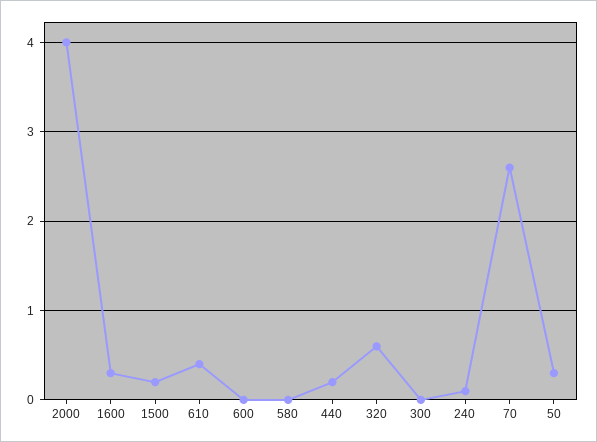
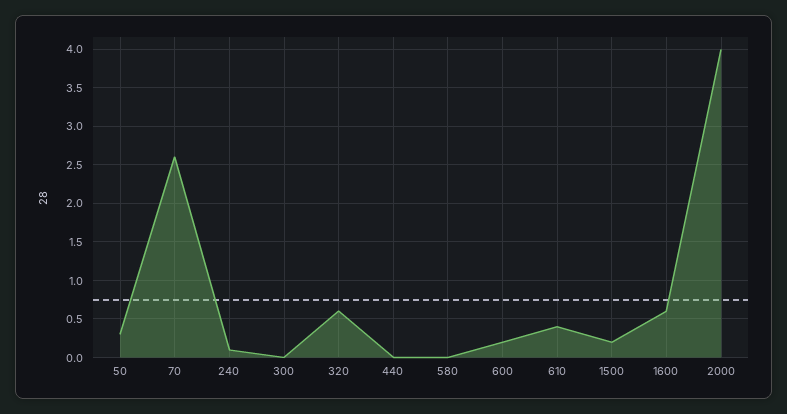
1600: 0.3 -> 0.6
600: 0 -> 0.2
440: 0.2 -> 0

